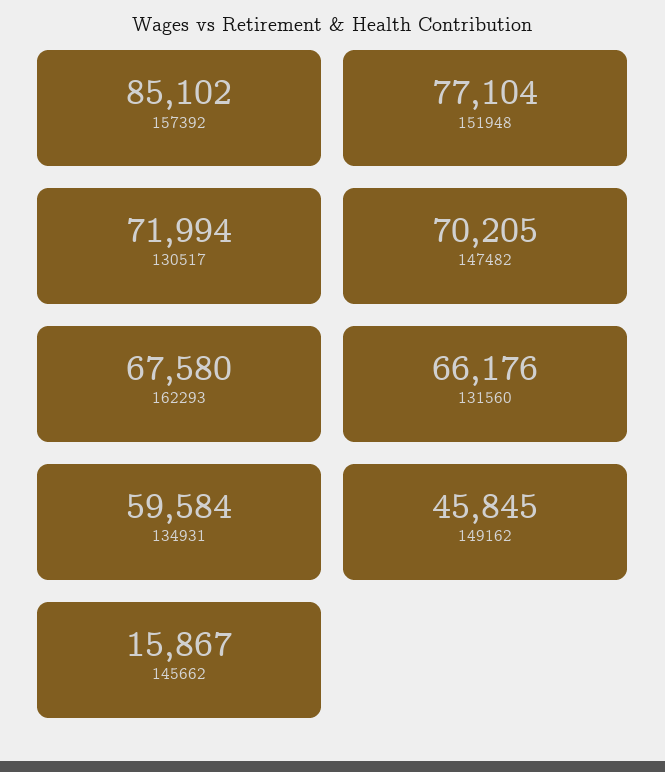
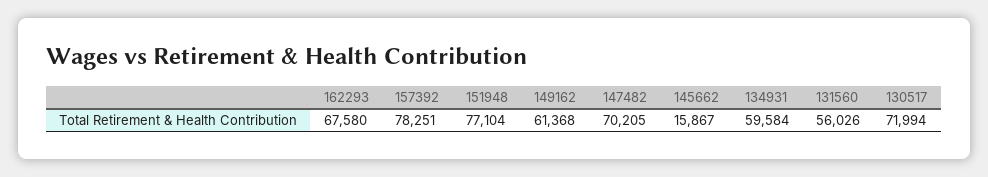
157392: 85102 -> 78251
131560: 66176 -> 56026
149162: 45845 -> 61368

